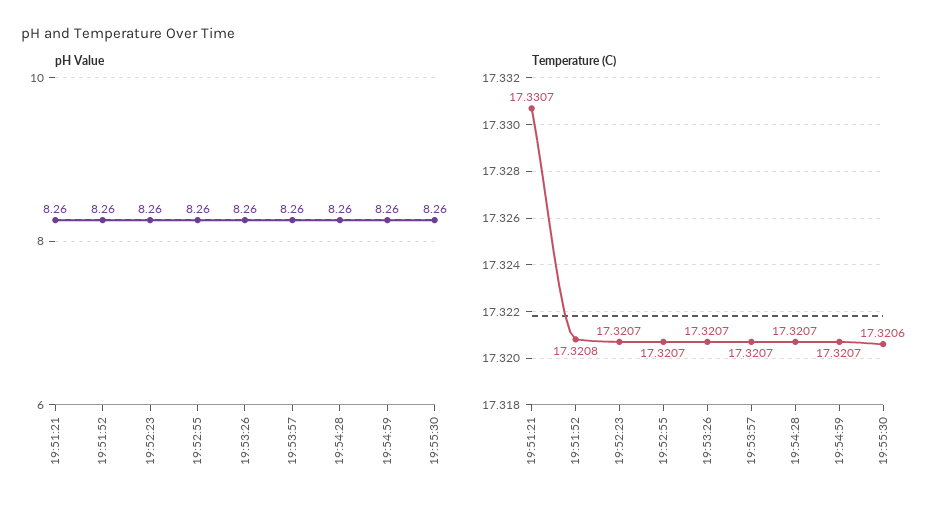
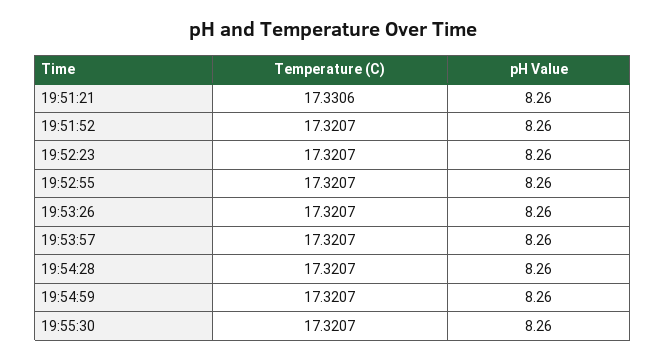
Temperature (C), 19:51:21: 17.3307 -> 17.3306
Temperature (C), 19:51:52: 17.3208 -> 17.3207
Temperature (C), 19:55:30: 17.3206 -> 17.3207

